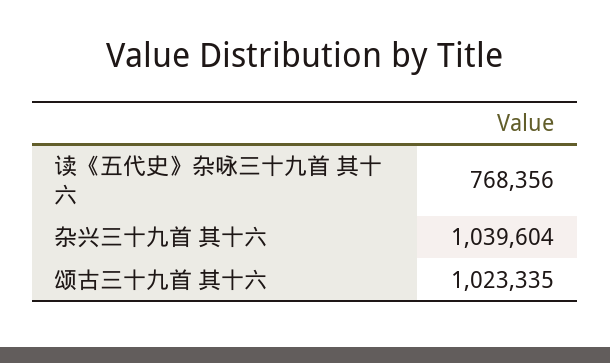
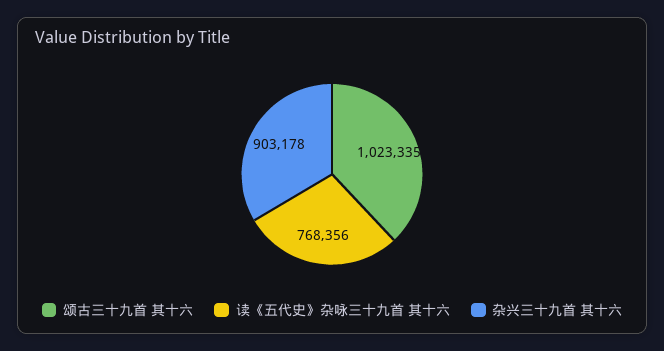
杂兴三十九首 其十六: 1039604 -> 903178

